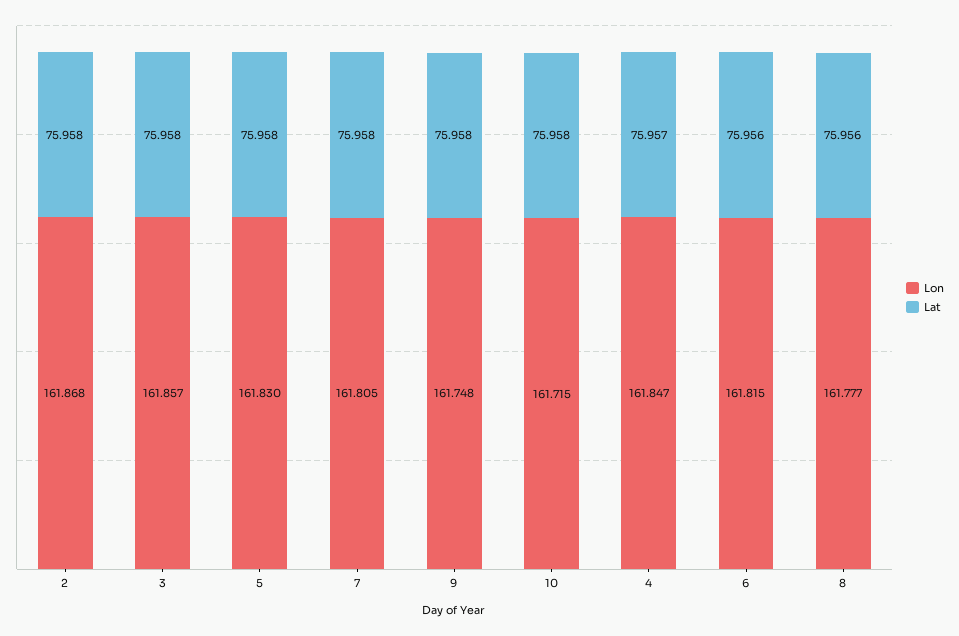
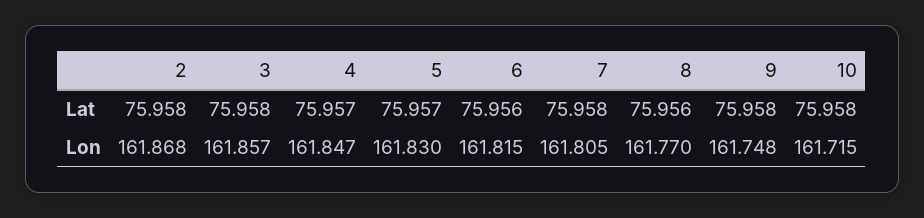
Lat, 5: 75.958 -> 75.957
Lon, 8: 161.777 -> 161.77

